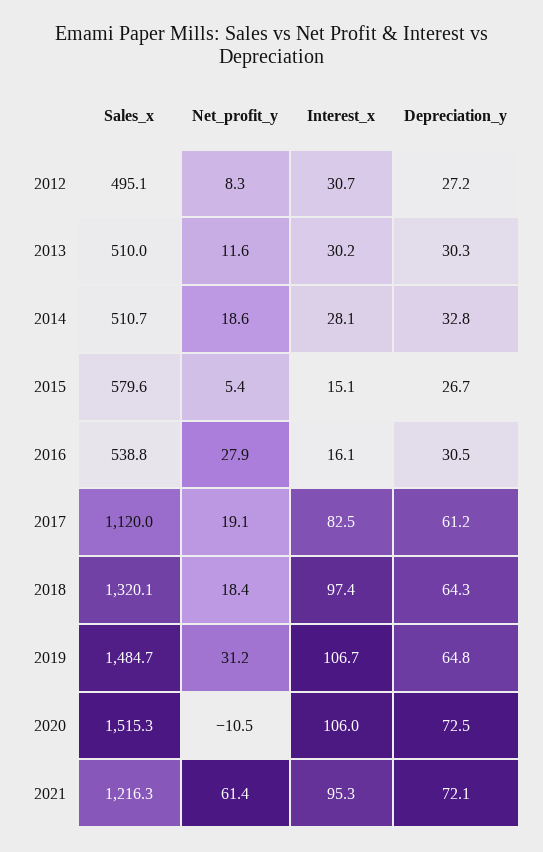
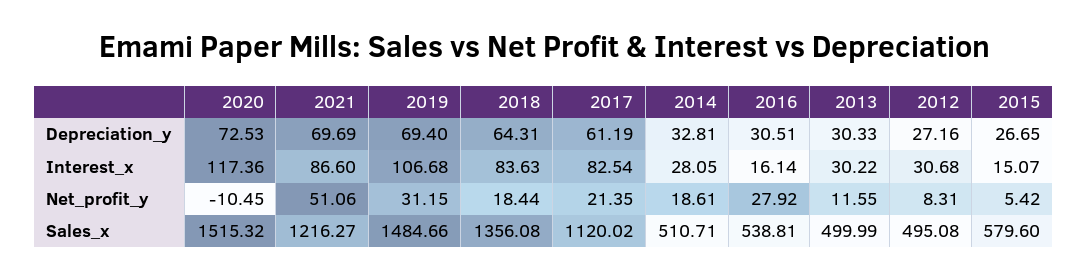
Sales_x, 2013: 510 -> 499.99
Net_profit_y, 2017: 19.1 -> 21.35
Sales_x, 2018: 1320.1 -> 1356.08
Interest_x, 2018: 97.4 -> 83.63
Depreciation_y, 2019: 64.8 -> 69.4
Interest_x, 2020: 106 -> 117.36
Net_profit_y, 2021: 61.4 -> 51.06
Interest_x, 2021: 95.3 -> 86.6
Depreciation_y, 2021: 72.1 -> 69.69

